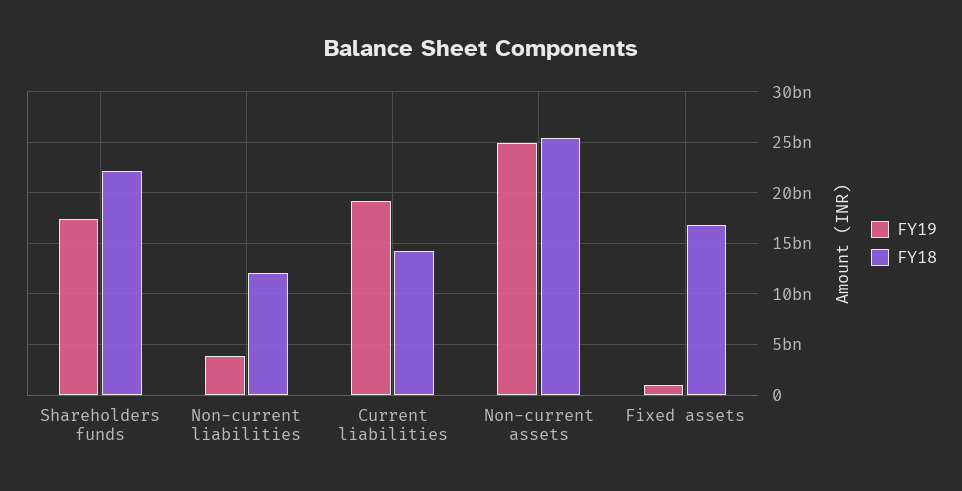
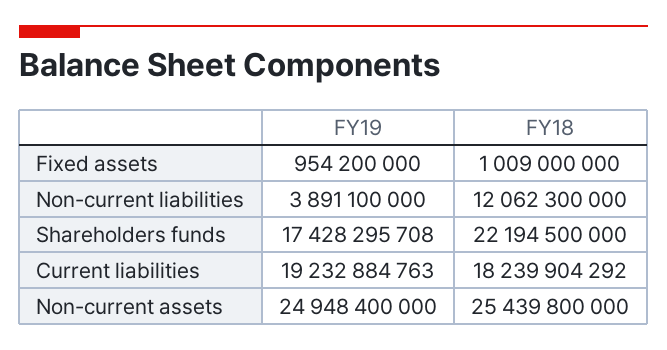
FY18, Current liabilities: 14000000000 -> 18239904292
FY18, Fixed assets: 17000000000 -> 1009000000

